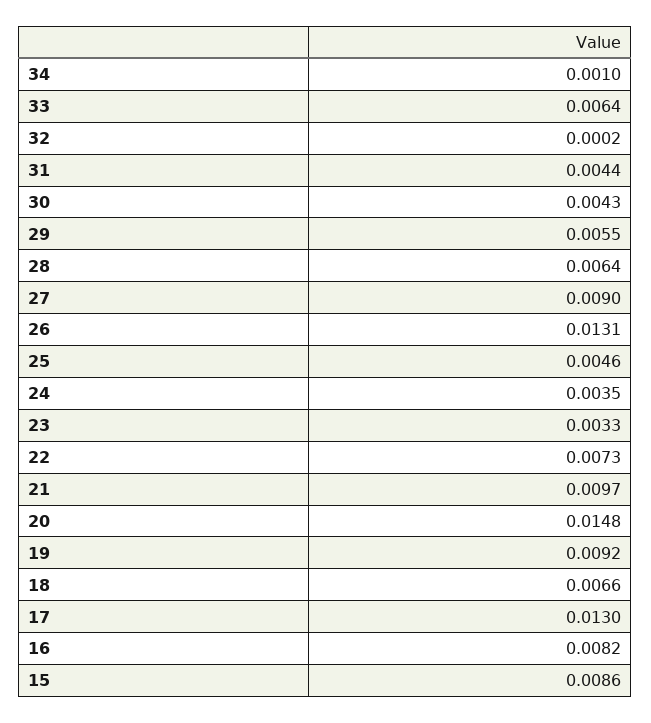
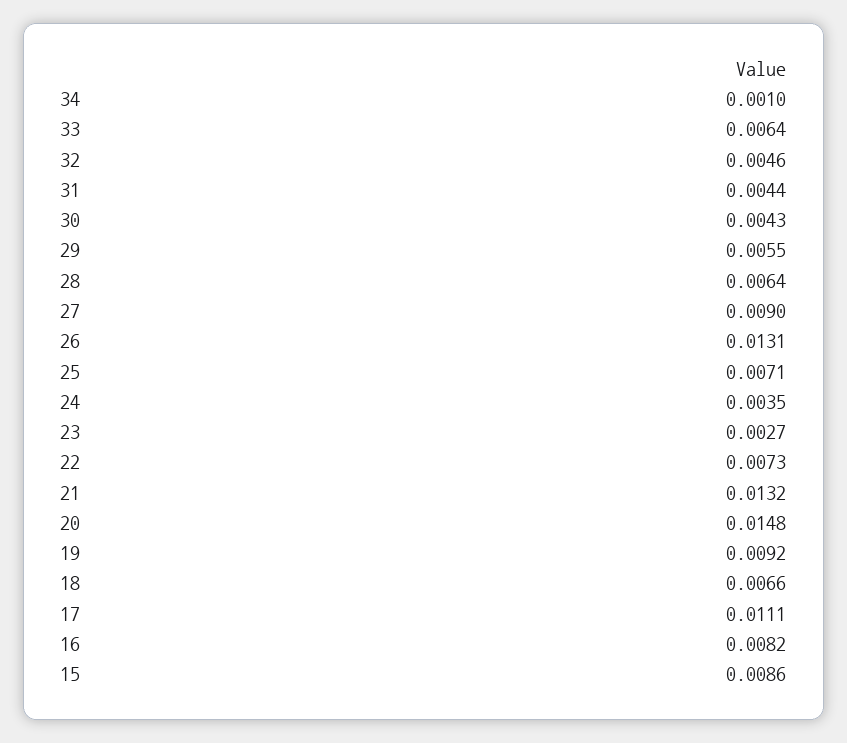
32: 0.0002 -> 0.0046
25: 0.0046 -> 0.0071
23: 0.0033 -> 0.0027
21: 0.0097 -> 0.0132
17: 0.013 -> 0.0111

